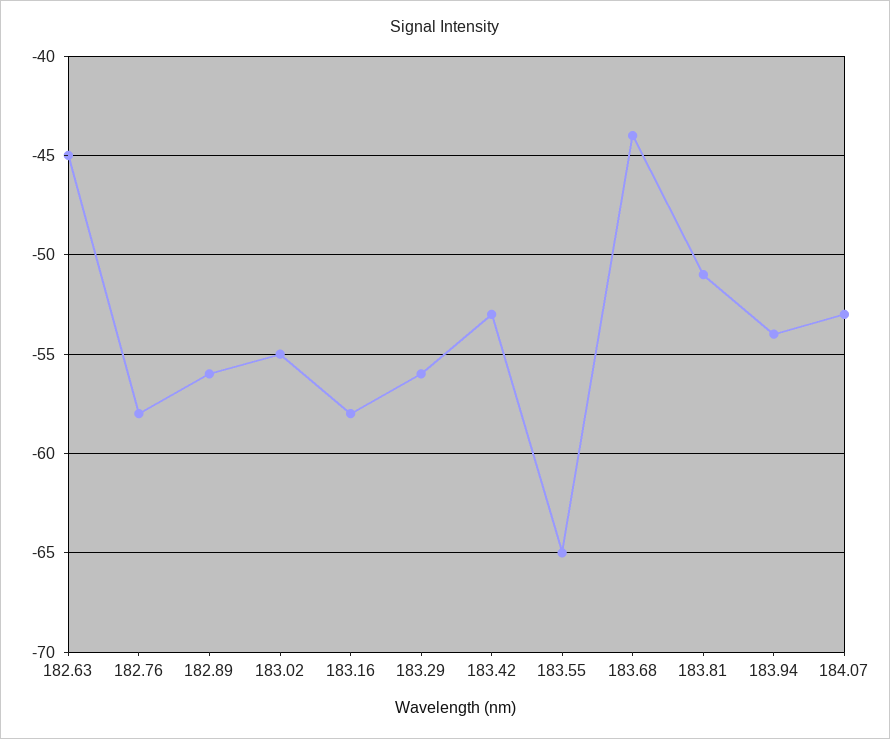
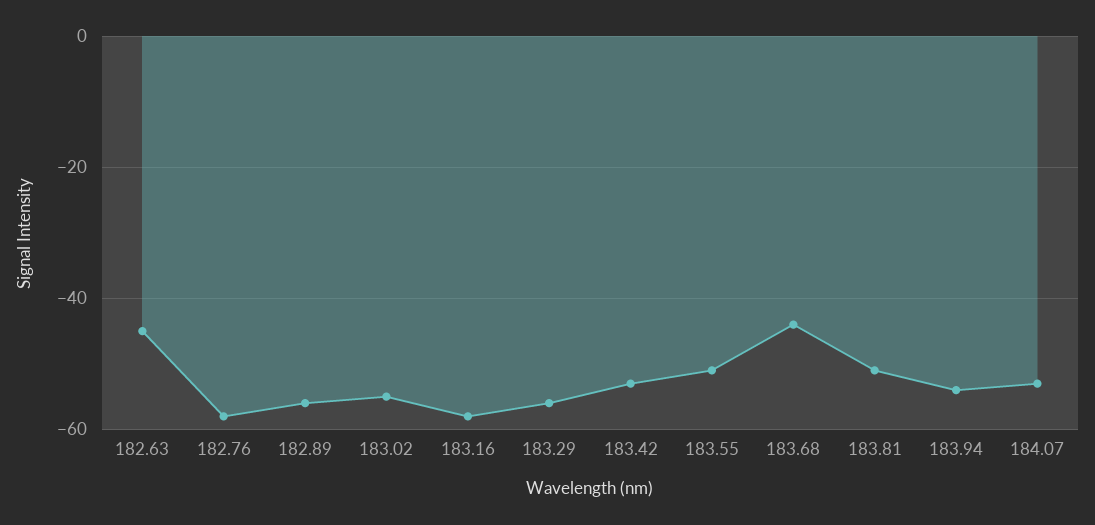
183.55: -65 -> -50

